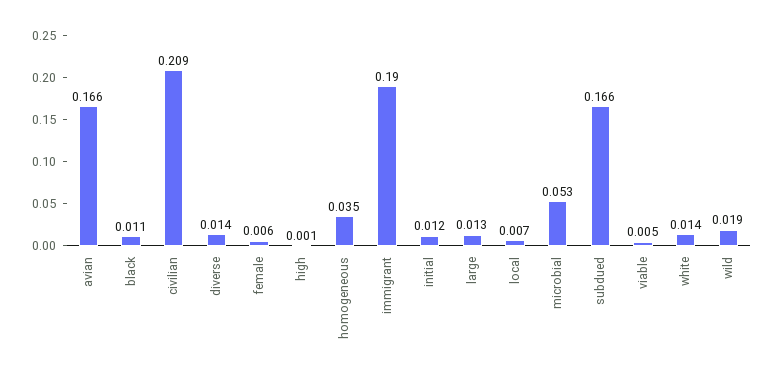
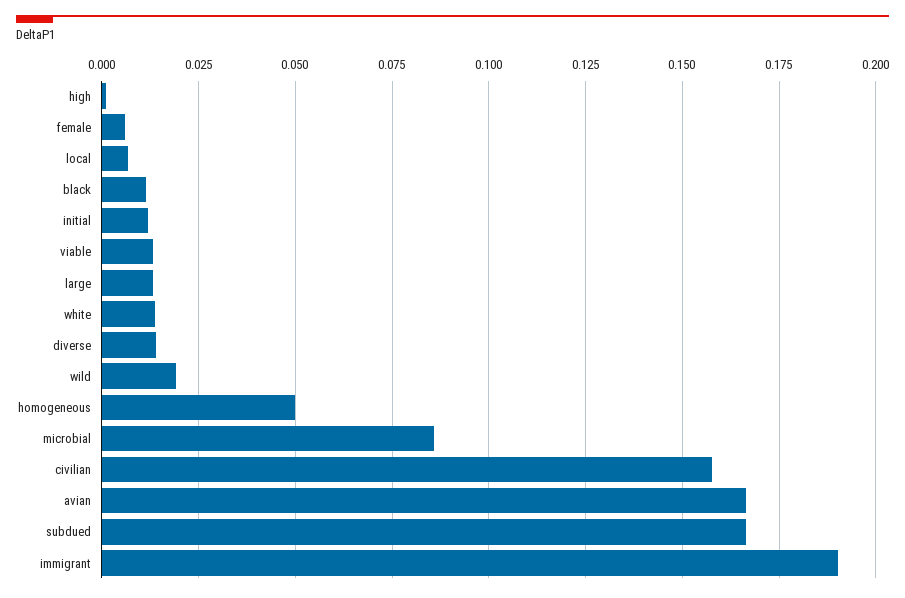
civilian: 0.209 -> 0.1575
homogeneous: 0.035 -> 0.05
microbial: 0.053 -> 0.085
viable: 0.005 -> 0.0125

